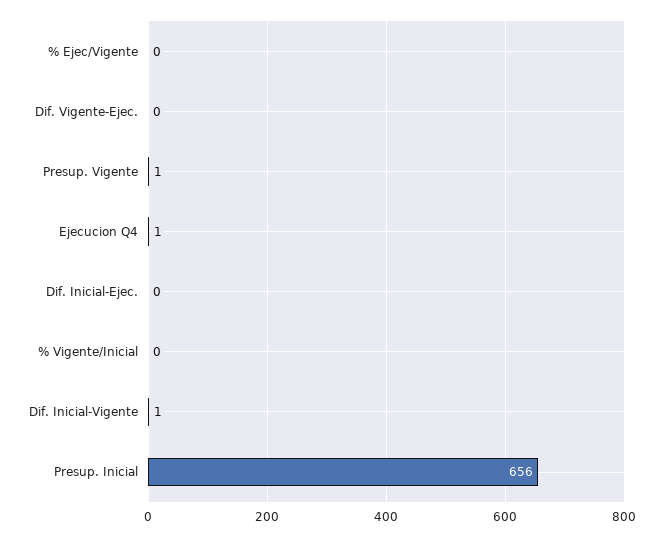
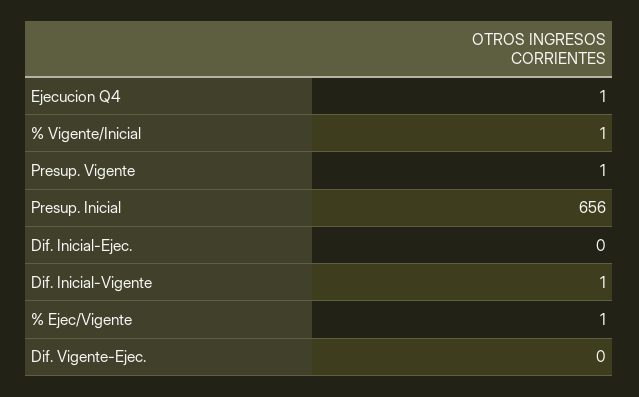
% Ejec/Vigente: 0 -> 1
% Vigente/Inicial: 0 -> 1

